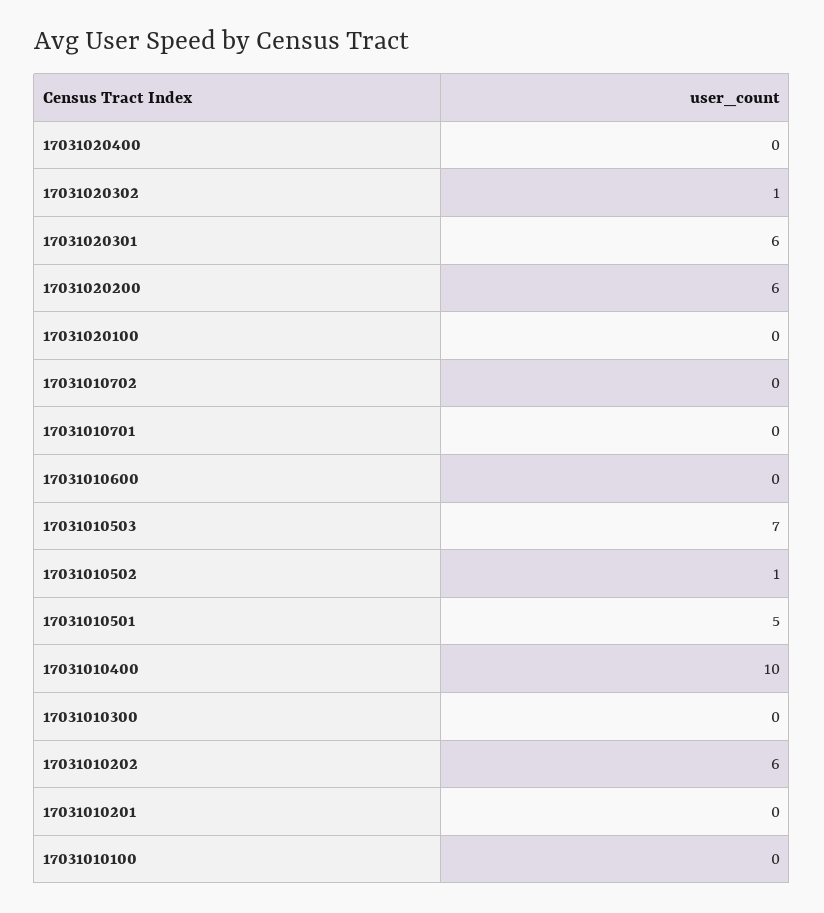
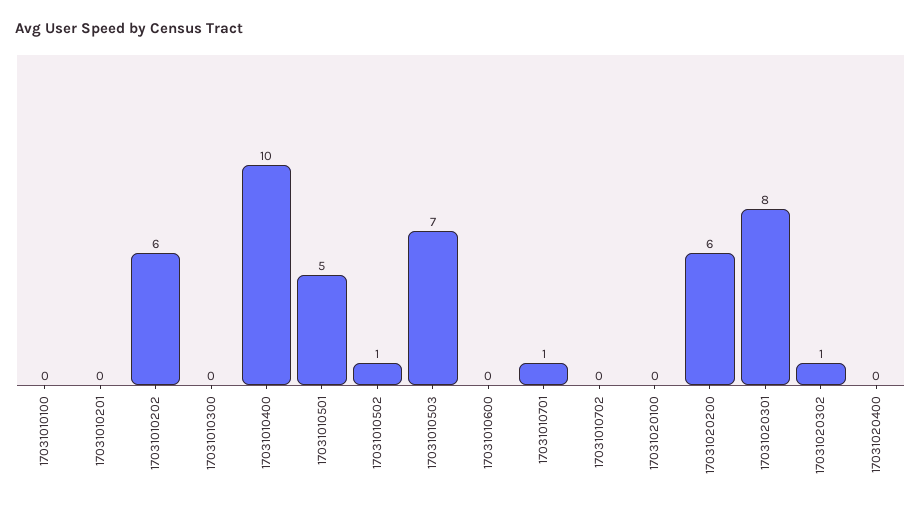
17031020301: 6 -> 8
17031010701: 0 -> 1

